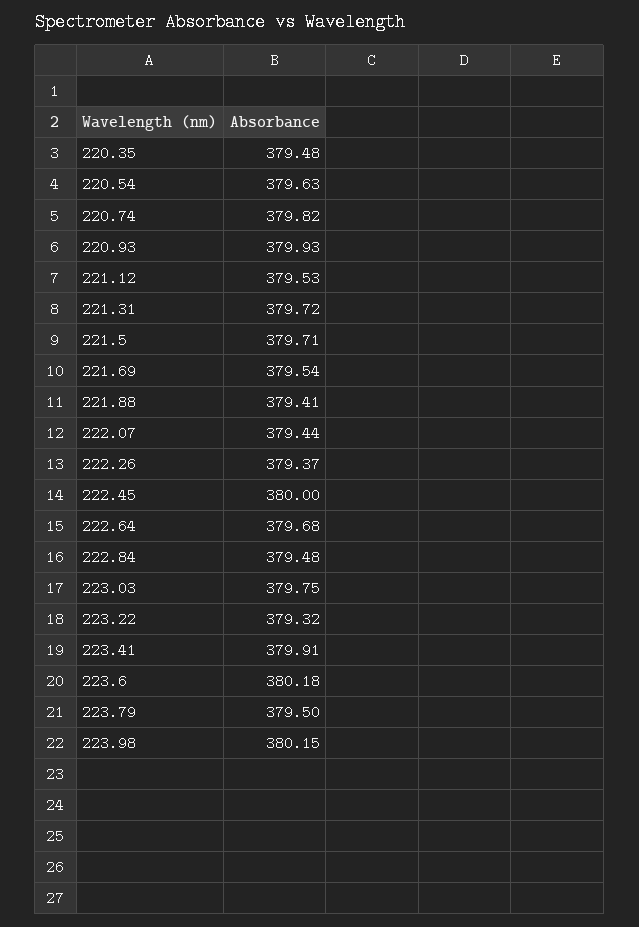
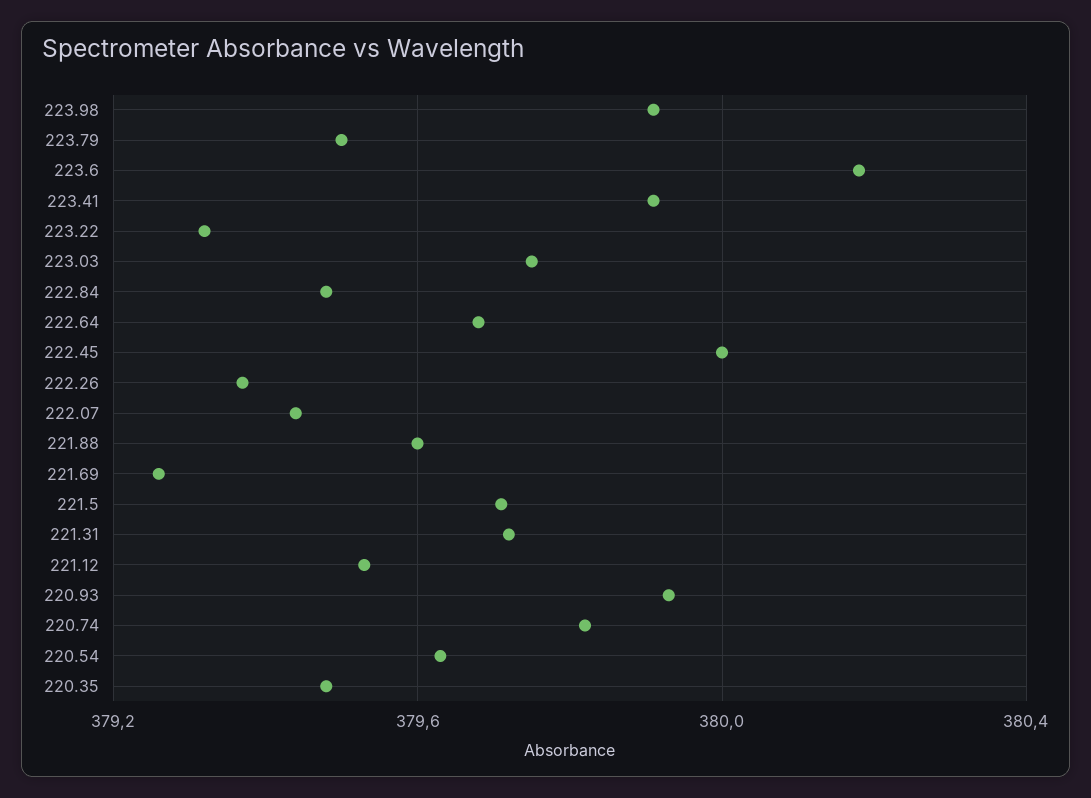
221.69: 379.54 -> 379.25
221.88: 379.41 -> 379.6
223.98: 380.15 -> 379.9

